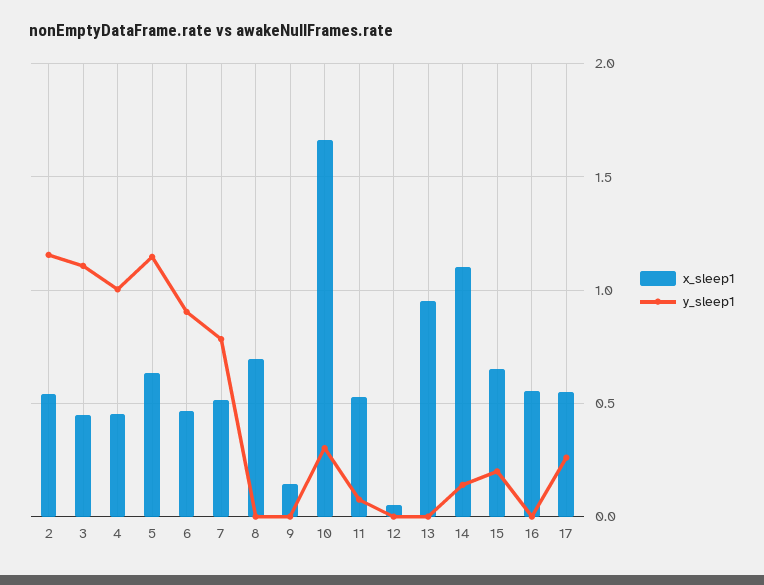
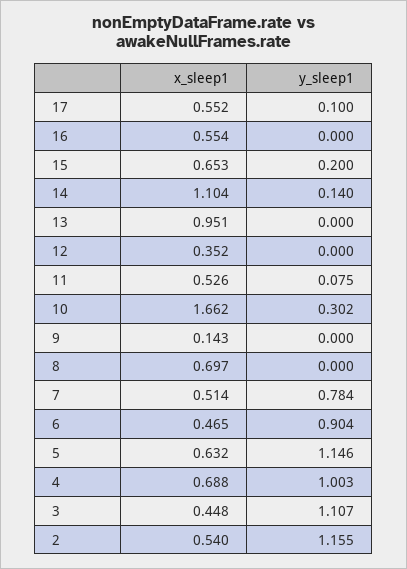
x_sleep1, 4: 0.45 -> 0.688
x_sleep1, 12: 0.05 -> 0.352
y_sleep1, 17: 0.25 -> 0.1

